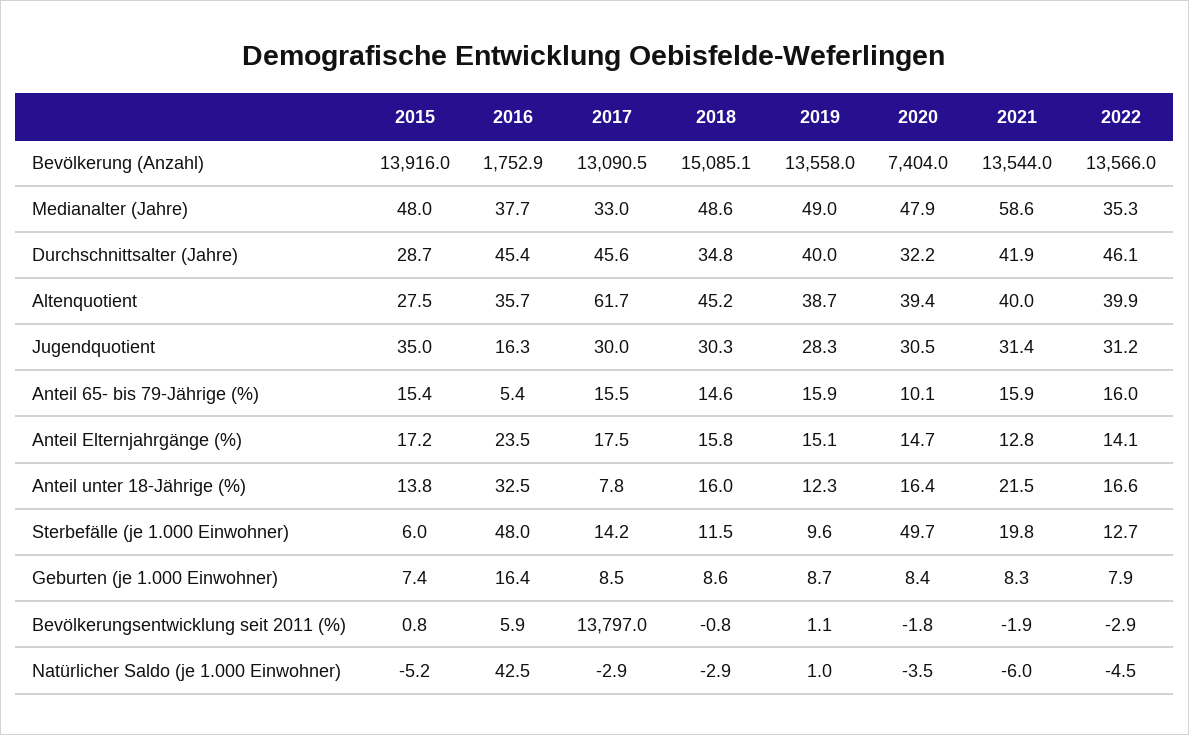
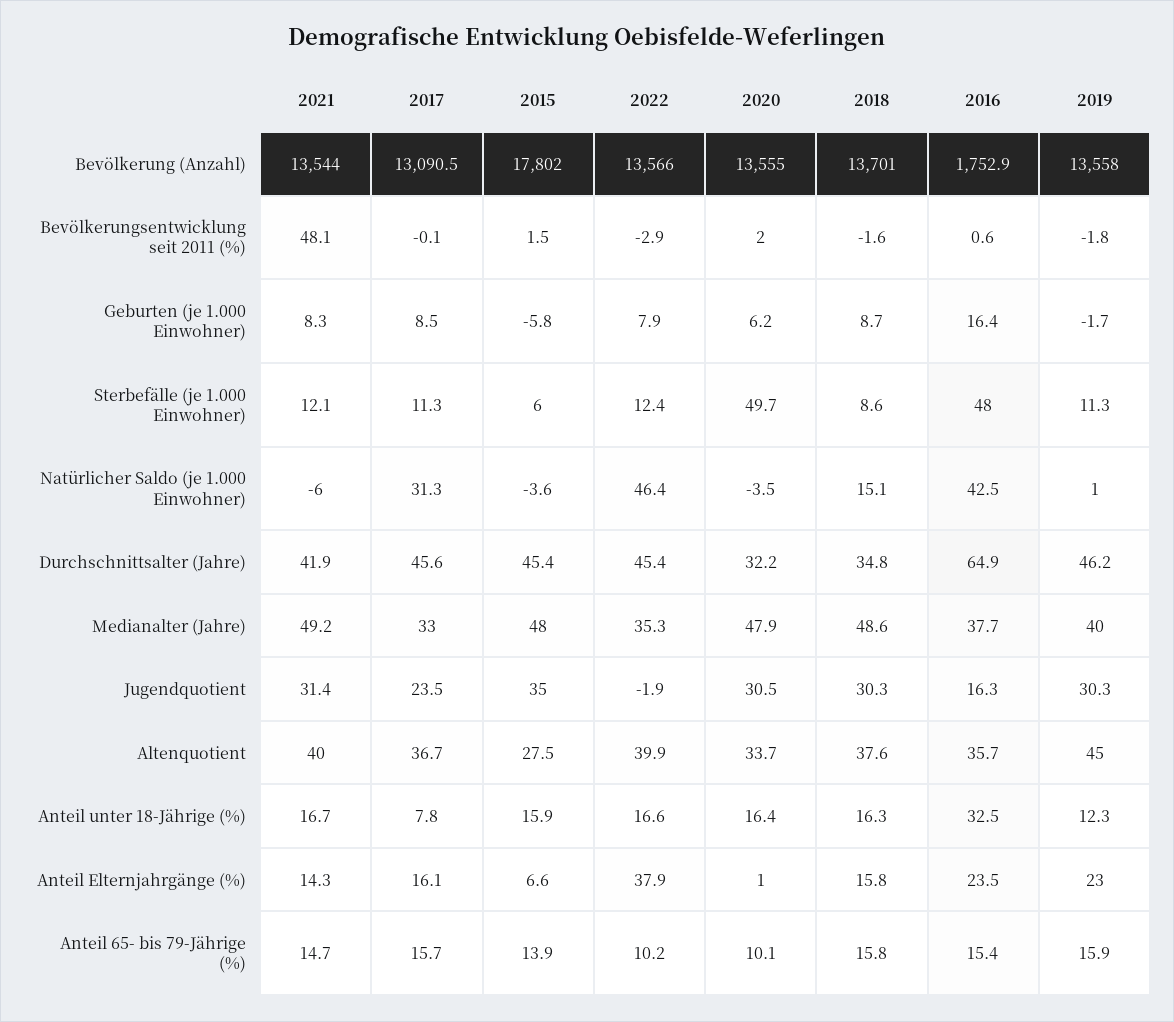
2015, Bevölkerung (Anzahl): 13916 -> 17802
2018, Bevölkerung (Anzahl): 15085.1 -> 13701
2020, Bevölkerung (Anzahl): 7404 -> 13555
2019, Medianalter (Jahre): 49 -> 40
2021, Medianalter (Jahre): 58.6 -> 49.2
2015, Durchschnittsalter (Jahre): 28.7 -> 45.4
2016, Durchschnittsalter (Jahre): 45.4 -> 64.9
2019, Durchschnittsalter (Jahre): 40 -> 46.2
2022, Durchschnittsalter (Jahre): 46.1 -> 45.4
2017, Altenquotient: 61.7 -> 36.7
2018, Altenquotient: 45.2 -> 37.6
2019, Altenquotient: 38.7 -> 45
2020, Altenquotient: 39.4 -> 33.7
2017, Jugendquotient: 30 -> 23.5
2019, Jugendquotient: 28.3 -> 30.3
2022, Jugendquotient: 31.2 -> -1.9
2015, Anteil 65- bis 79-Jährige (%): 15.4 -> 13.9
2016, Anteil 65- bis 79-Jährige (%): 5.4 -> 15.4
2017, Anteil 65- bis 79-Jährige (%): 15.5 -> 15.7
2018, Anteil 65- bis 79-Jährige (%): 14.6 -> 15.8
2021, Anteil 65- bis 79-Jährige (%): 15.9 -> 14.7
2022, Anteil 65- bis 79-Jährige (%): 16 -> 10.2
2015, Anteil Elternjahrgänge (%): 17.2 -> 6.6
2017, Anteil Elternjahrgänge (%): 17.5 -> 16.1
2019, Anteil Elternjahrgänge (%): 15.1 -> 23
2020, Anteil Elternjahrgänge (%): 14.7 -> 1
2021, Anteil Elternjahrgänge (%): 12.8 -> 14.3
2022, Anteil Elternjahrgänge (%): 14.1 -> 37.9
2015, Anteil unter 18-Jährige (%): 13.8 -> 15.9
2018, Anteil unter 18-Jährige (%): 16 -> 16.3
2021, Anteil unter 18-Jährige (%): 21.5 -> 16.7
2017, Sterbefälle (je 1.000 Einwohner): 14.2 -> 11.3
2018, Sterbefälle (je 1.000 Einwohner): 11.5 -> 8.6
2019, Sterbefälle (je 1.000 Einwohner): 9.6 -> 11.3
2021, Sterbefälle (je 1.000 Einwohner): 19.8 -> 12.1
2022, Sterbefälle (je 1.000 Einwohner): 12.7 -> 12.4
2015, Geburten (je 1.000 Einwohner): 7.4 -> -5.8
2018, Geburten (je 1.000 Einwohner): 8.6 -> 8.7
2019, Geburten (je 1.000 Einwohner): 8.7 -> -1.7
2020, Geburten (je 1.000 Einwohner): 8.4 -> 6.2
2015, Bevölkerungsentwicklung seit 2011 (%): 0.8 -> 1.5
2016, Bevölkerungsentwicklung seit 2011 (%): 5.9 -> 0.6
2017, Bevölkerungsentwicklung seit 2011 (%): 13797 -> -0.1
2018, Bevölkerungsentwicklung seit 2011 (%): -0.8 -> -1.6
2019, Bevölkerungsentwicklung seit 2011 (%): 1.1 -> -1.8
2020, Bevölkerungsentwicklung seit 2011 (%): -1.8 -> 2
2021, Bevölkerungsentwicklung seit 2011 (%): -1.9 -> 48.1
2015, Natürlicher Saldo (je 1.000 Einwohner): -5.2 -> -3.6
2017, Natürlicher Saldo (je 1.000 Einwohner): -2.9 -> 31.3
2018, Natürlicher Saldo (je 1.000 Einwohner): -2.9 -> 15.1
2022, Natürlicher Saldo (je 1.000 Einwohner): -4.5 -> 46.4

